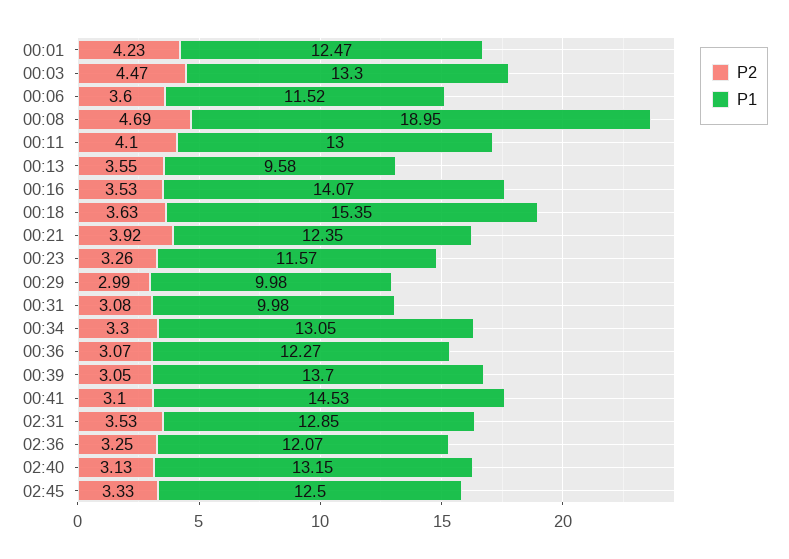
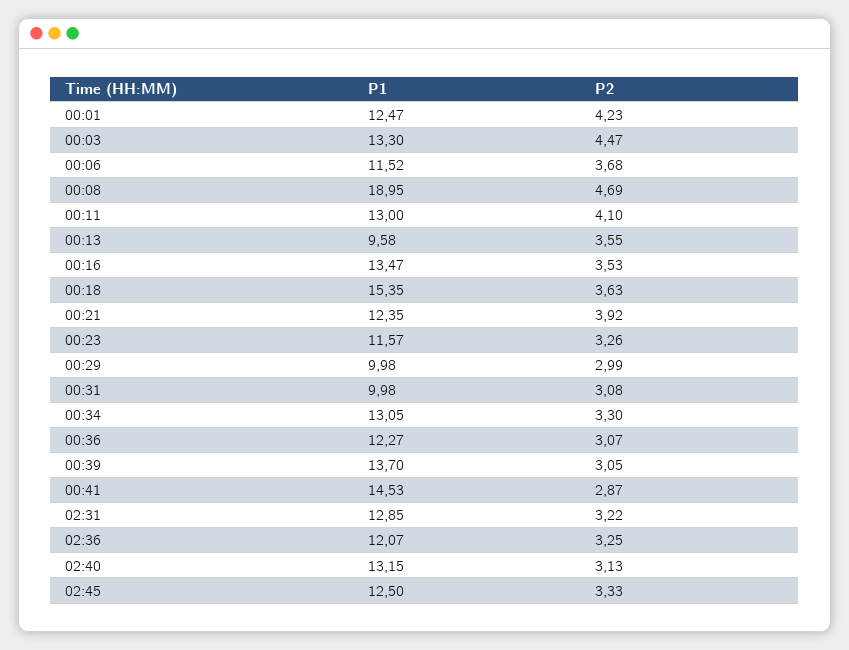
P2, 00:06: 3.6 -> 3.68
P1, 00:16: 14.07 -> 13.47
P2, 00:41: 3.1 -> 2.87
P2, 02:31: 3.53 -> 3.22

